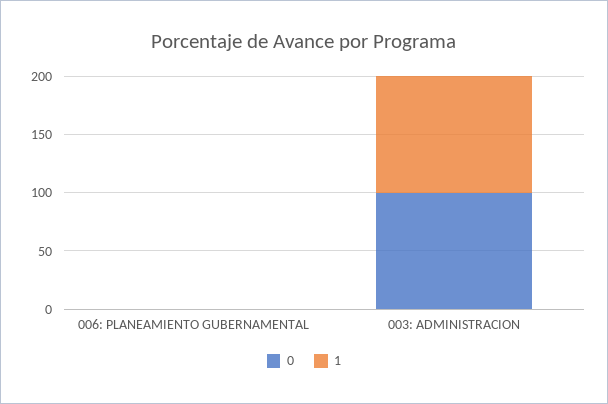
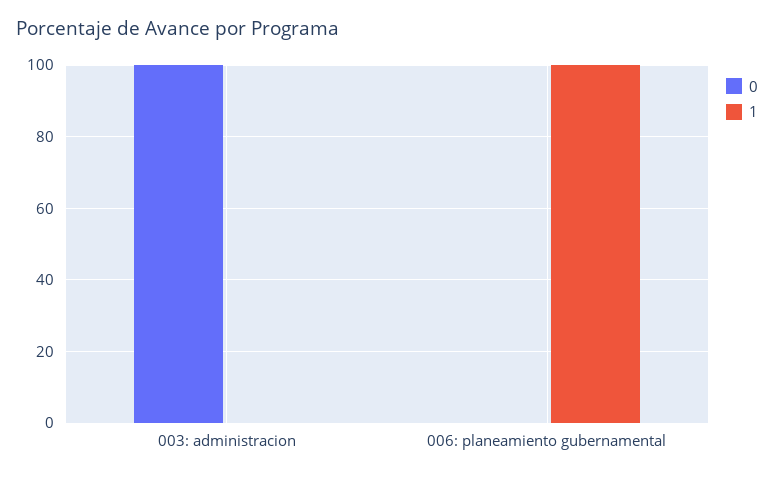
1, 006: PLANEAMIENTO GUBERNAMENTAL: 0 -> 100
1, 003: ADMINISTRACION: 100 -> 0

